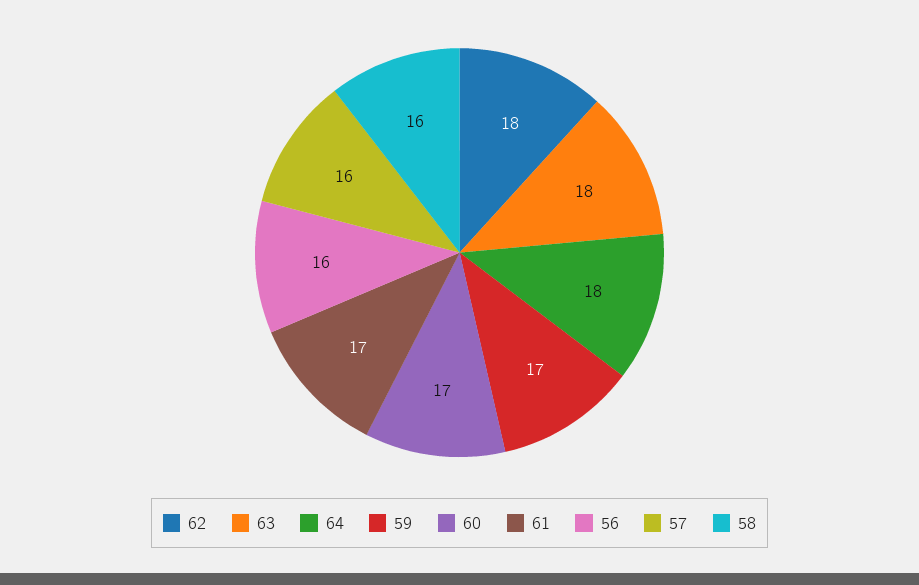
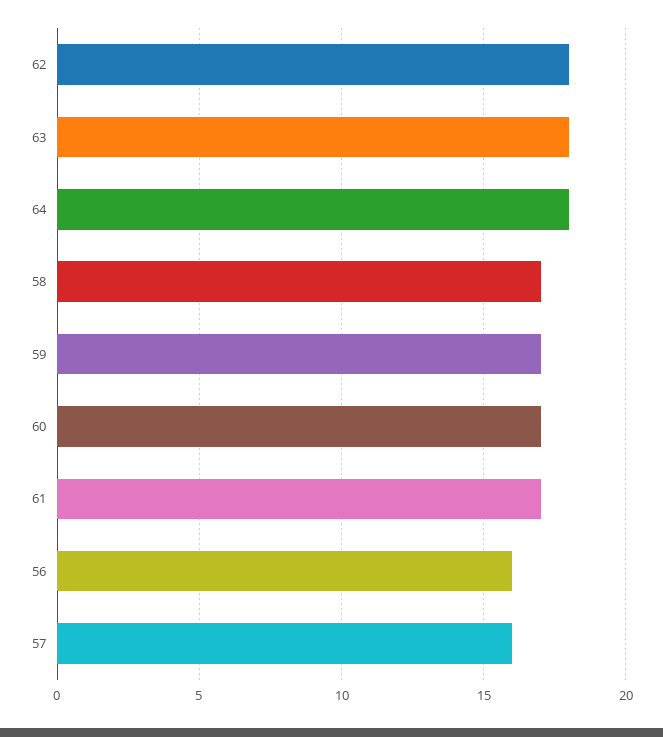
58: 16 -> 17

